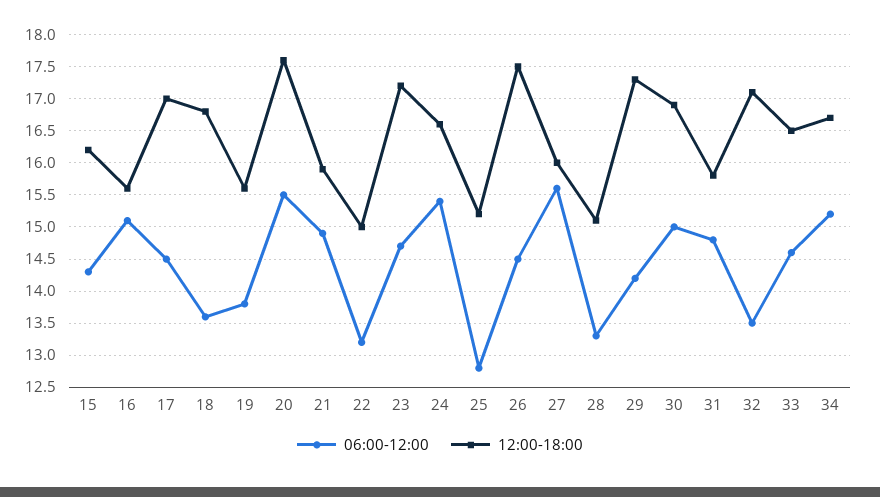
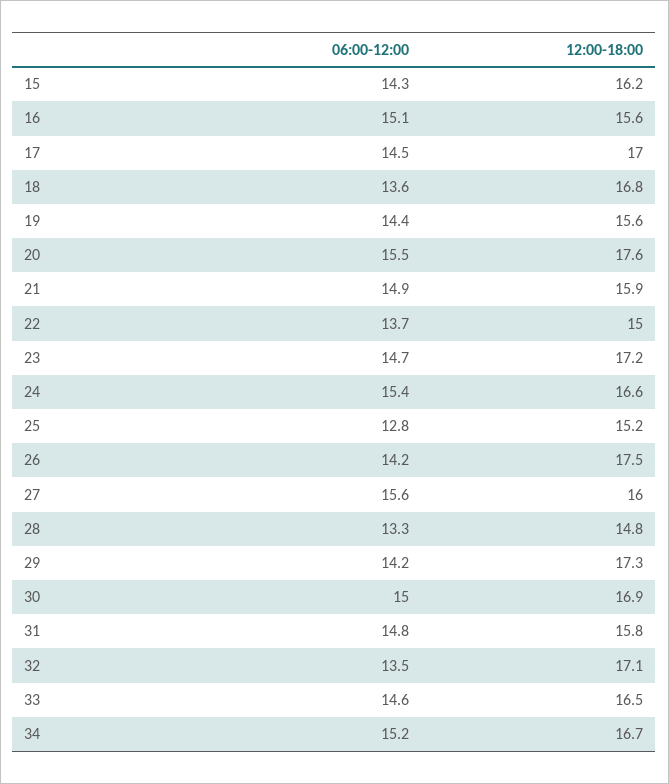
06:00-12:00, 19: 13.8 -> 14.4
06:00-12:00, 22: 13.2 -> 13.7
06:00-12:00, 26: 14.5 -> 14.2
12:00-18:00, 28: 15.1 -> 14.8

